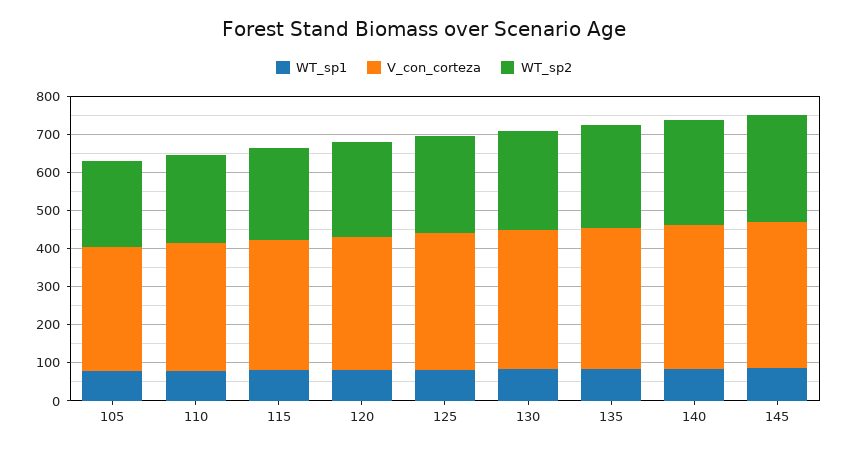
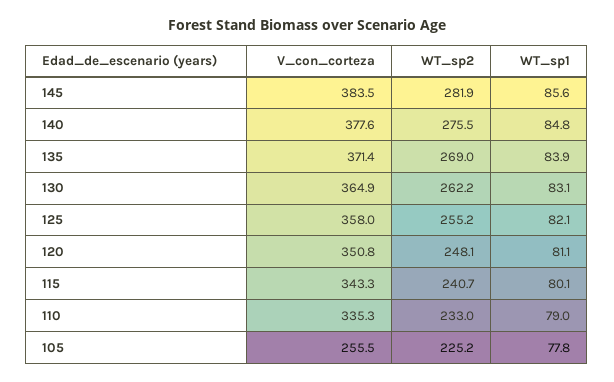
V_con_corteza, 105: 325 -> 255.5

